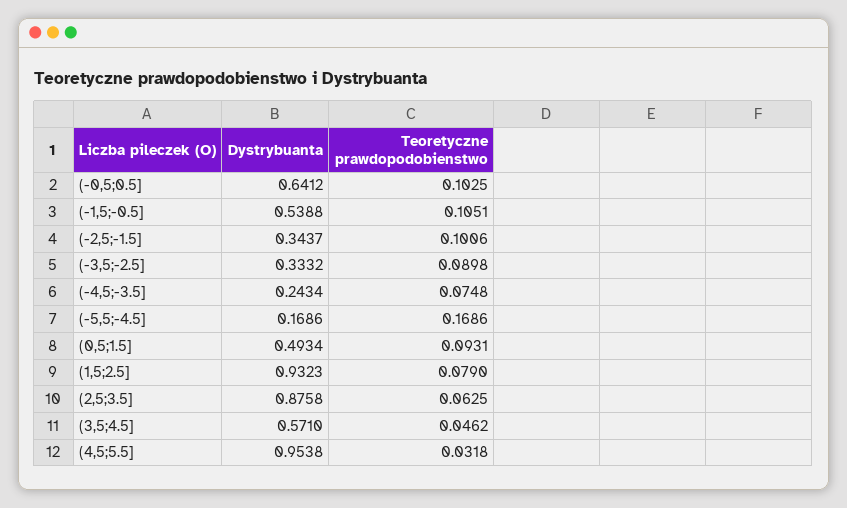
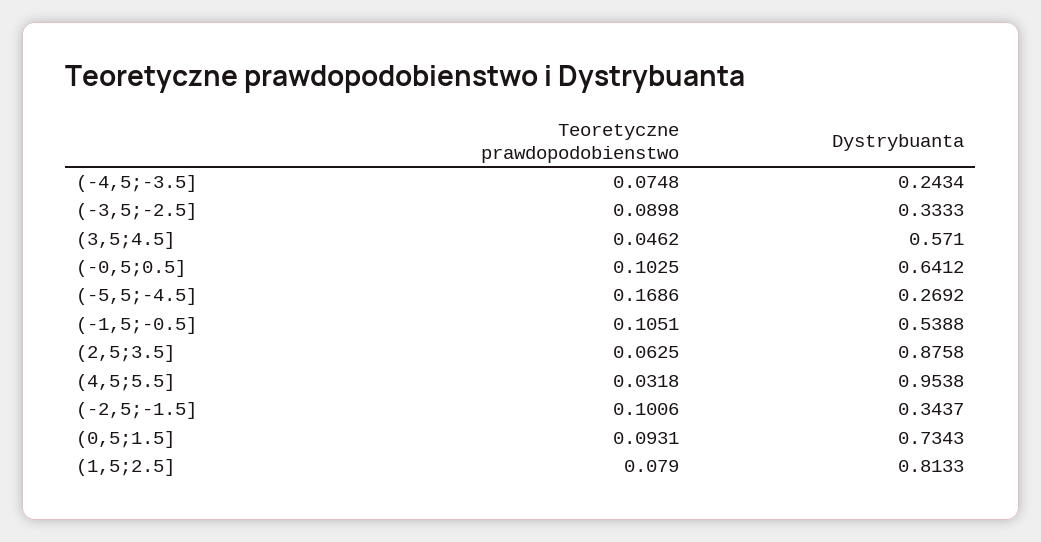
Dystrybuanta, (-3,5;-2.5]: 0.3332 -> 0.3333
Dystrybuanta, (-5,5;-4.5]: 0.1686 -> 0.2692
Dystrybuanta, (0,5;1.5]: 0.4934 -> 0.7343
Dystrybuanta, (1,5;2.5]: 0.9323 -> 0.8133

